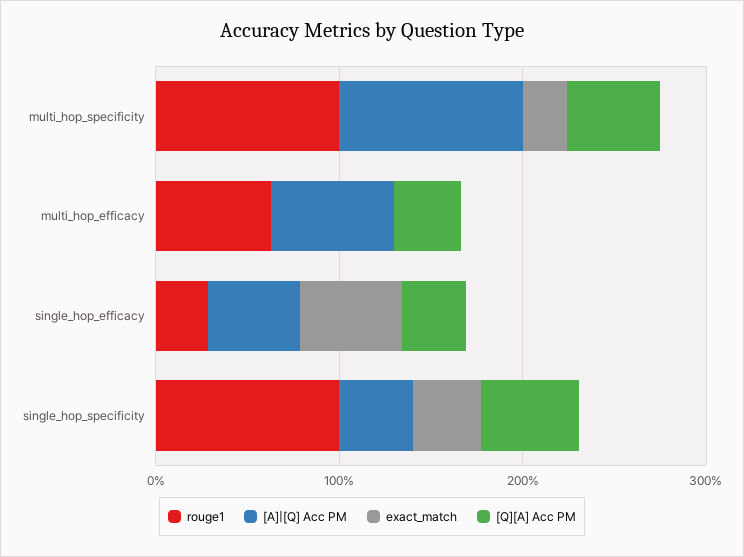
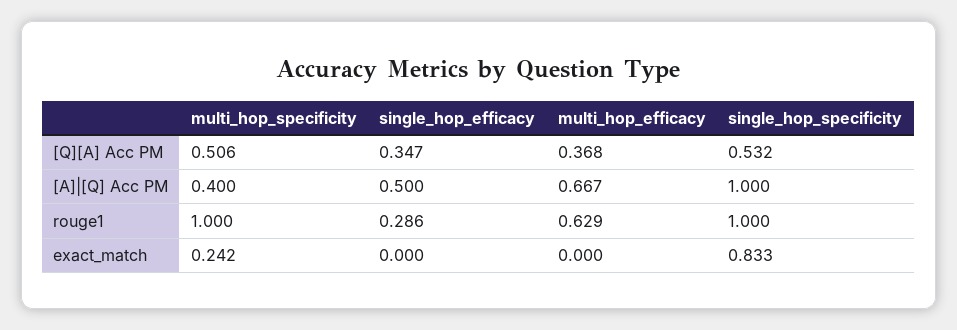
[A]|[Q] Acc PM, multi_hop_specificity: 1 -> 0.4
exact_match, single_hop_efficacy: 0.6 -> 0
[A]|[Q] Acc PM, single_hop_specificity: 0.4 -> 1
exact_match, single_hop_specificity: 0.4 -> 0.833

